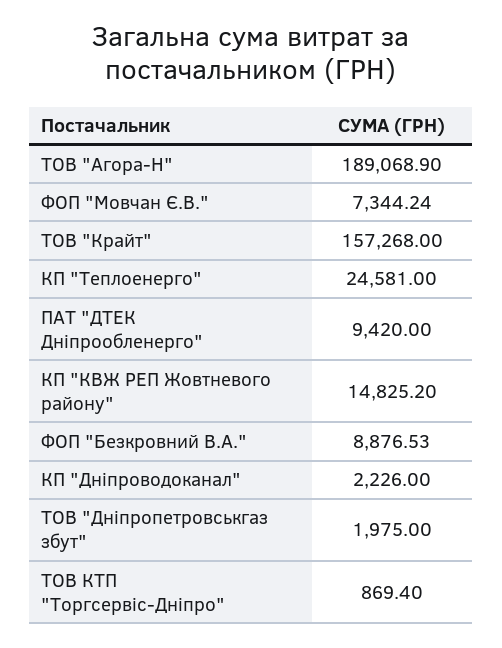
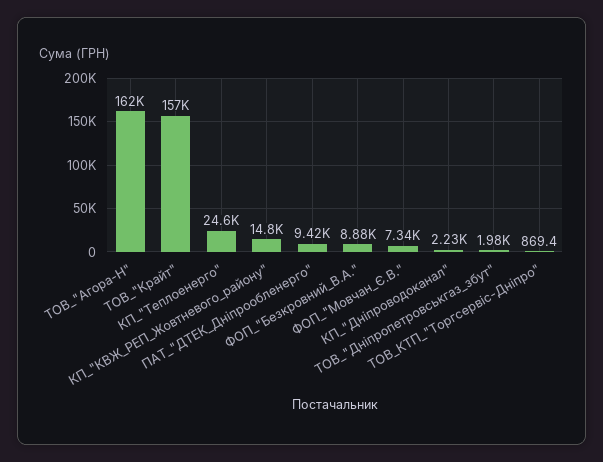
ТОВ "Агора-Н": 189068.9 -> 162000

